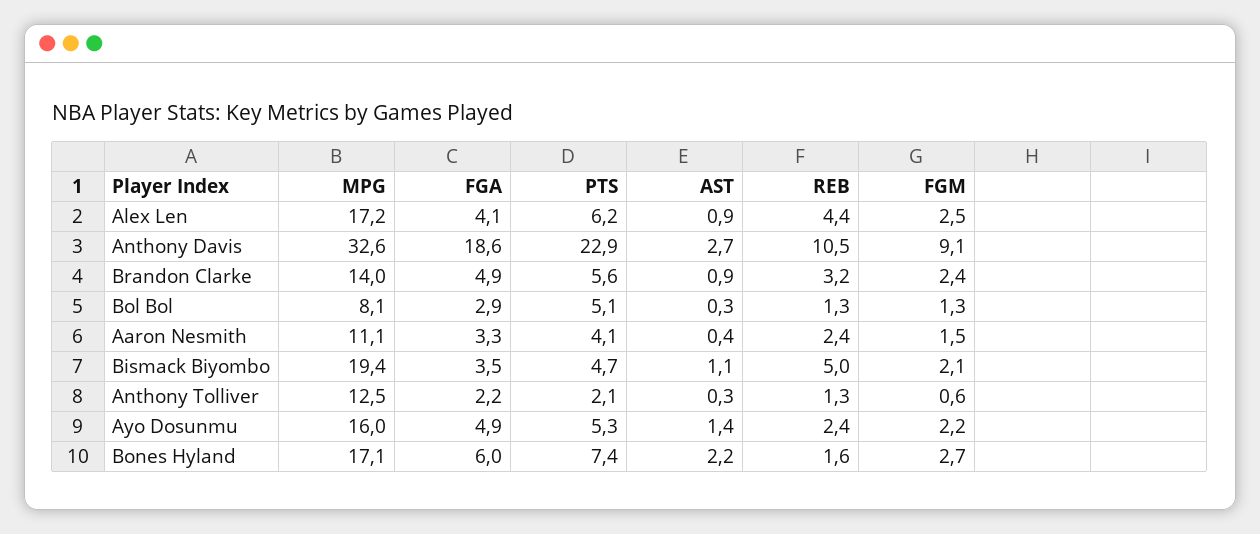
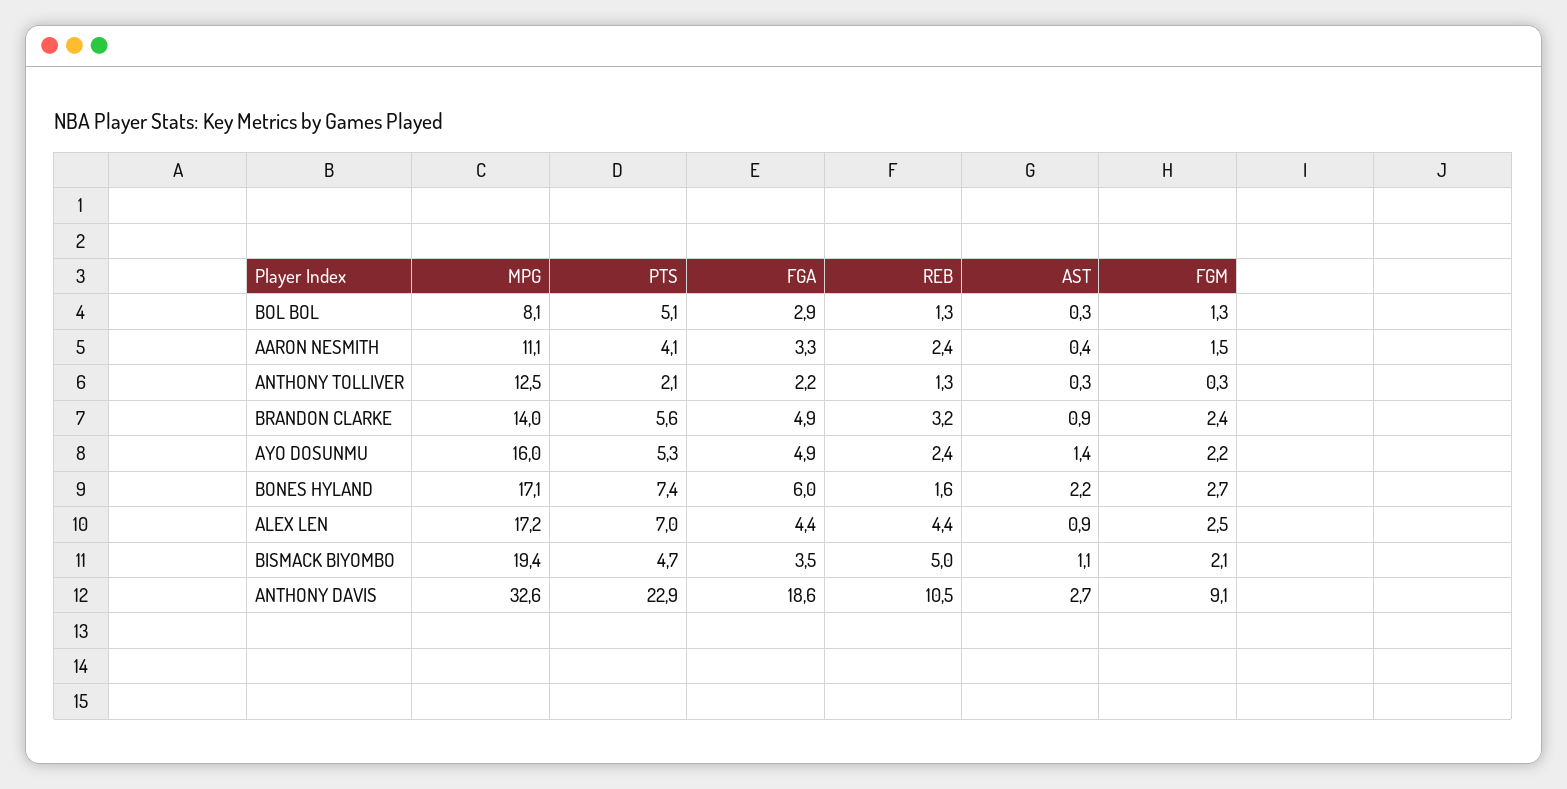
FGA, Alex Len: 4.1 -> 4.4
PTS, Alex Len: 6.2 -> 7
FGM, Anthony Tolliver: 0.6 -> 0.3

